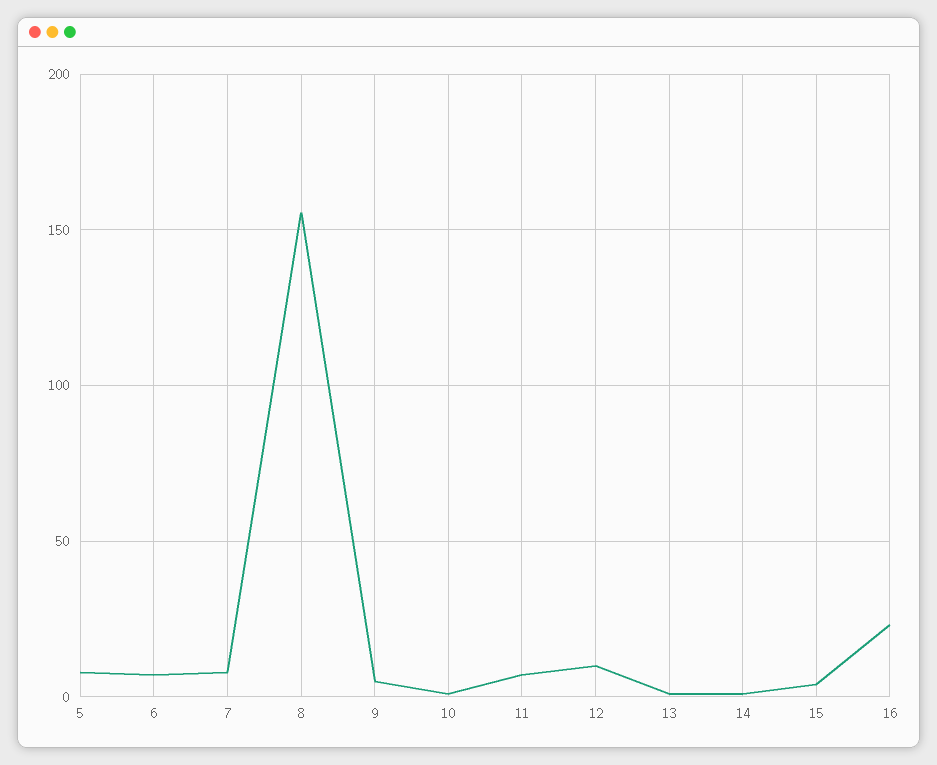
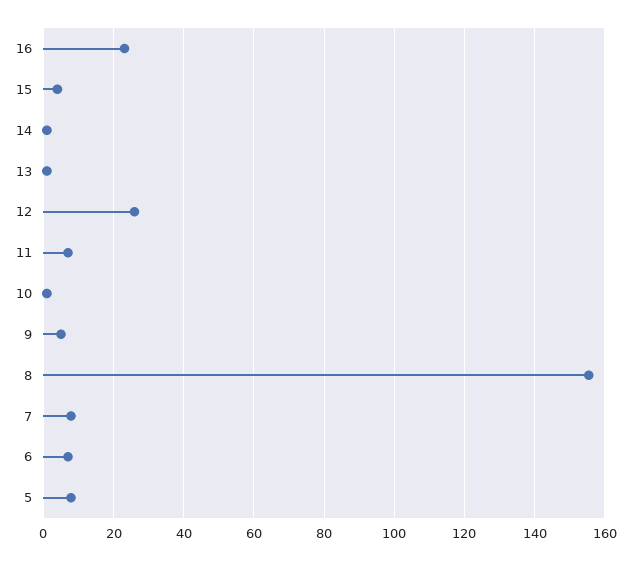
12: 10 -> 26

